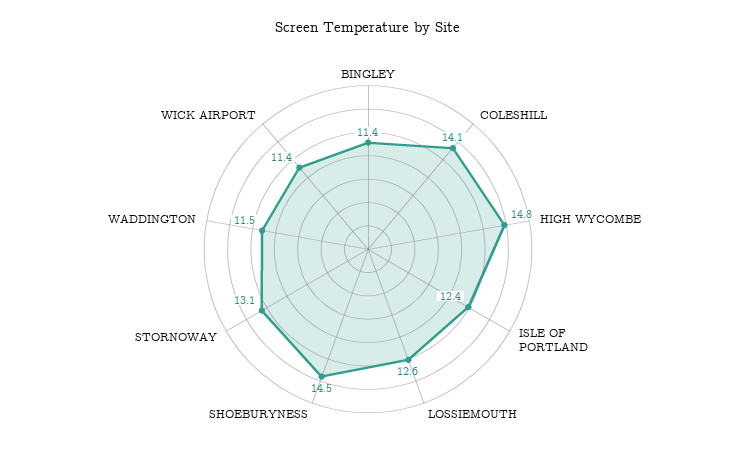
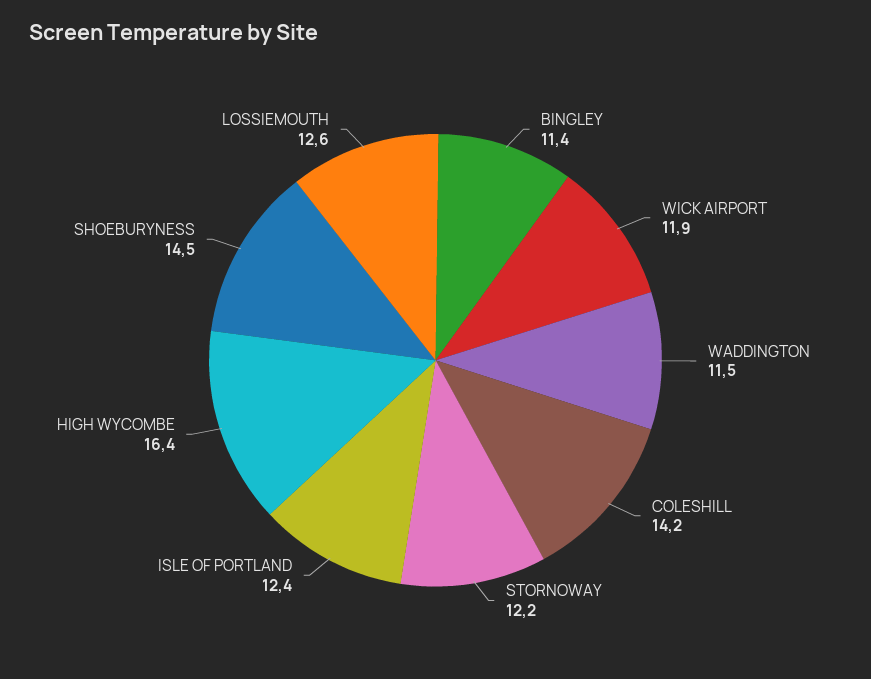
COLESHILL: 14.1 -> 14.2
HIGH WYCOMBE: 14.8 -> 16.4
STORNOWAY: 13.1 -> 12.2
WICK AIRPORT: 11.4 -> 11.9

